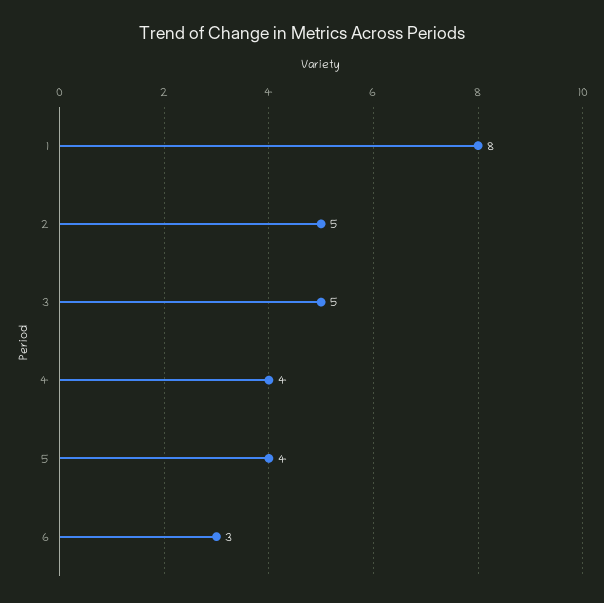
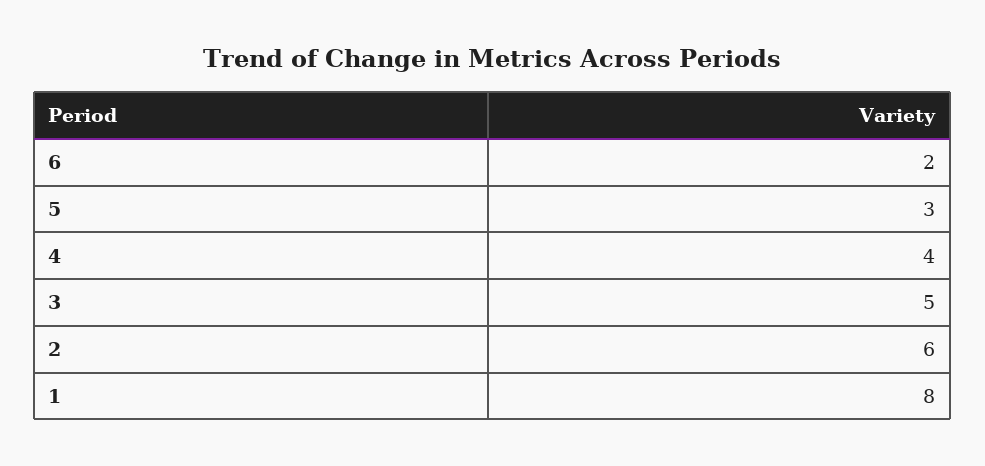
2: 5 -> 6
5: 4 -> 3
6: 3 -> 2

